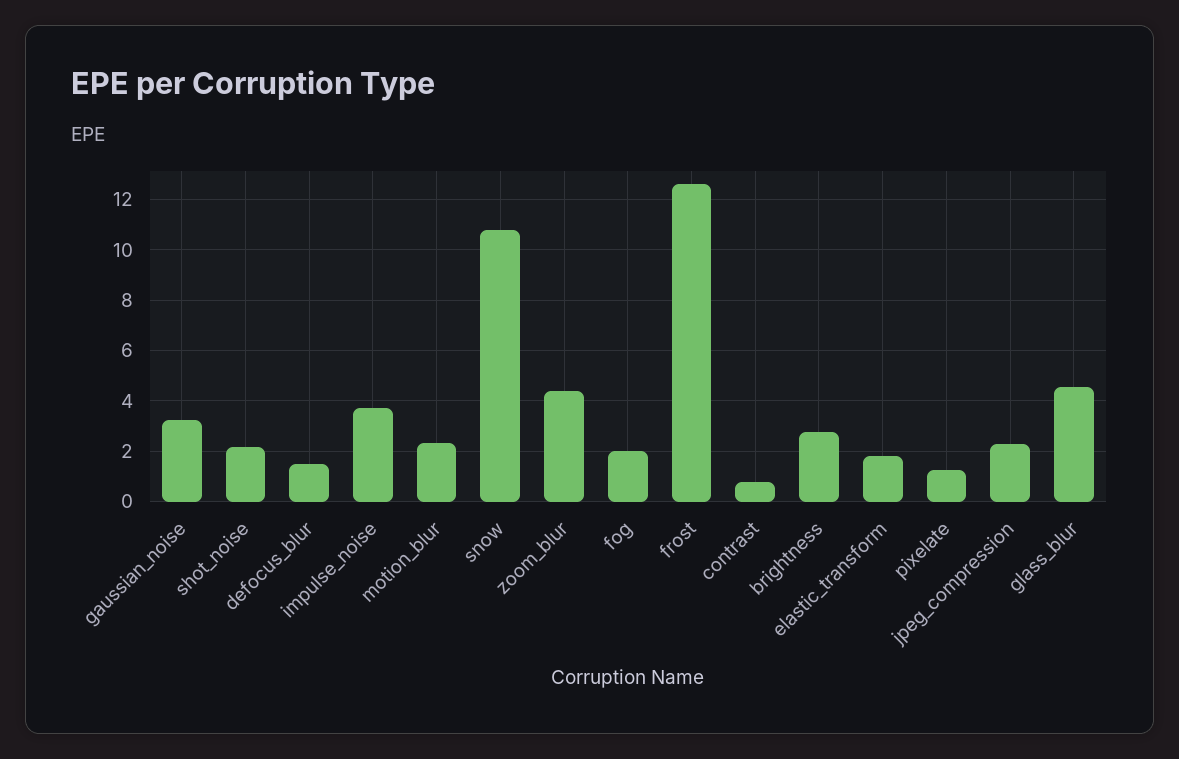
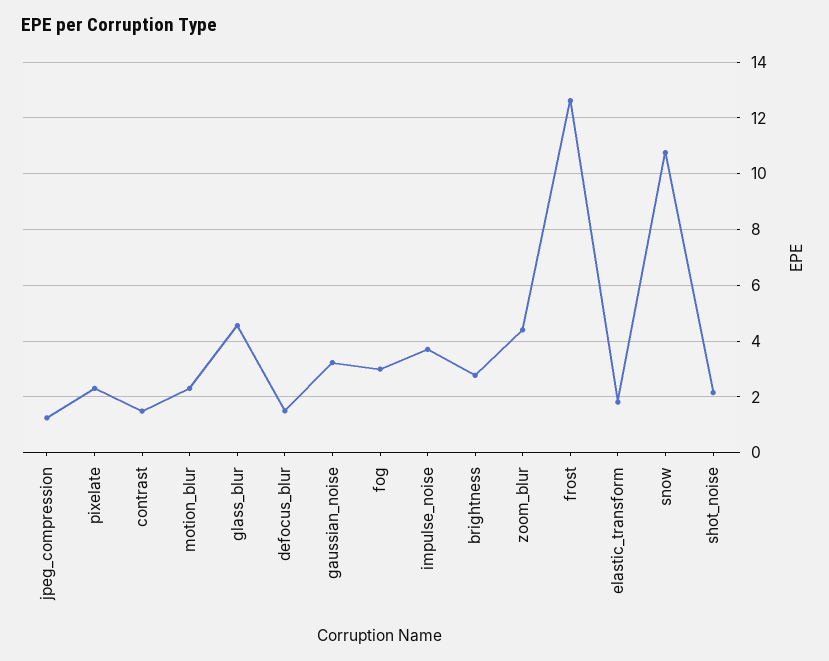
fog: 2 -> 3
contrast: 0.75 -> 1.5
pixelate: 1.25 -> 2.25
jpeg_compression: 2.25 -> 1.25

